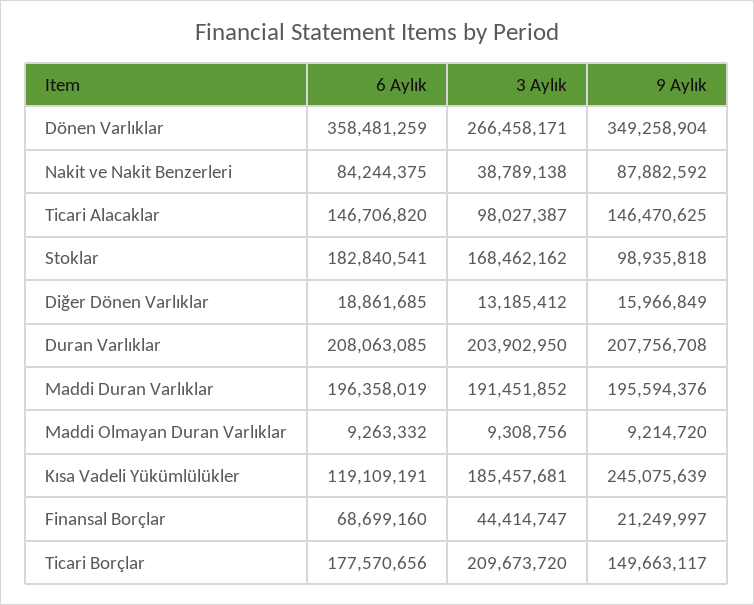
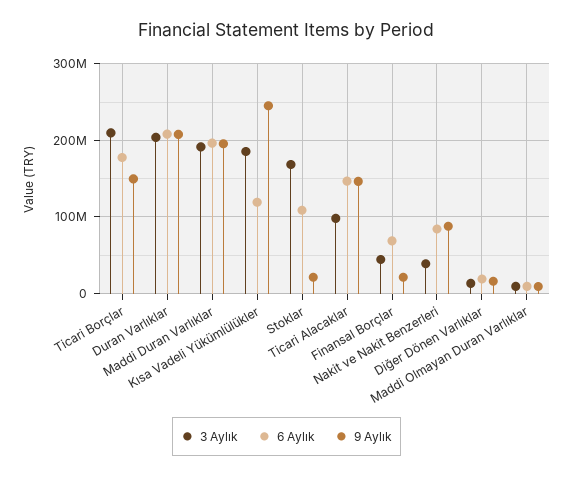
6 Aylık, Dönen Varlıklar: 358481259 -> none
3 Aylık, Dönen Varlıklar: 266458171 -> none
9 Aylık, Dönen Varlıklar: 349258904 -> none
6 Aylık, Stoklar: 182840541 -> 110000000
9 Aylık, Stoklar: 98935818 -> 20000000

